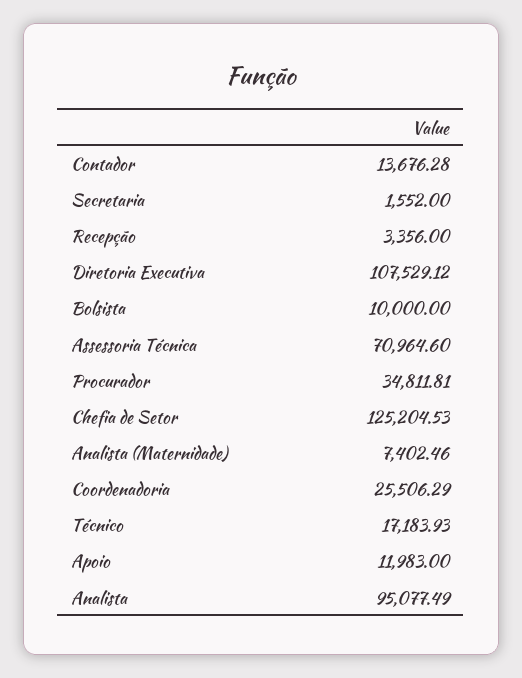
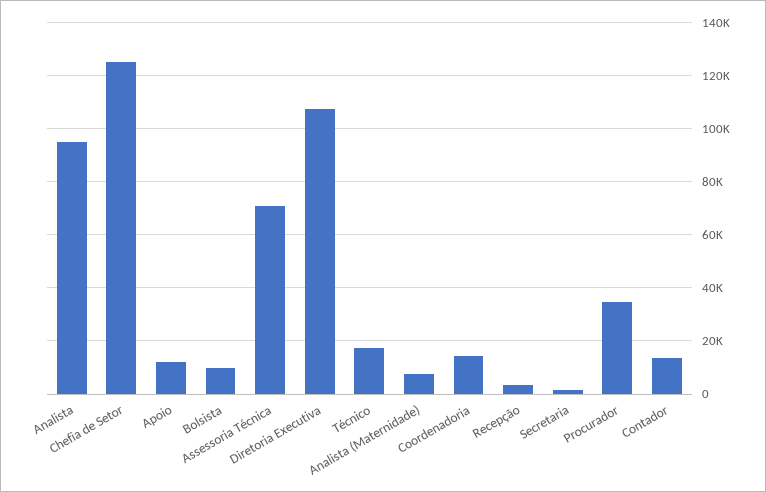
Coordenadoria: 25506.29 -> 15000

